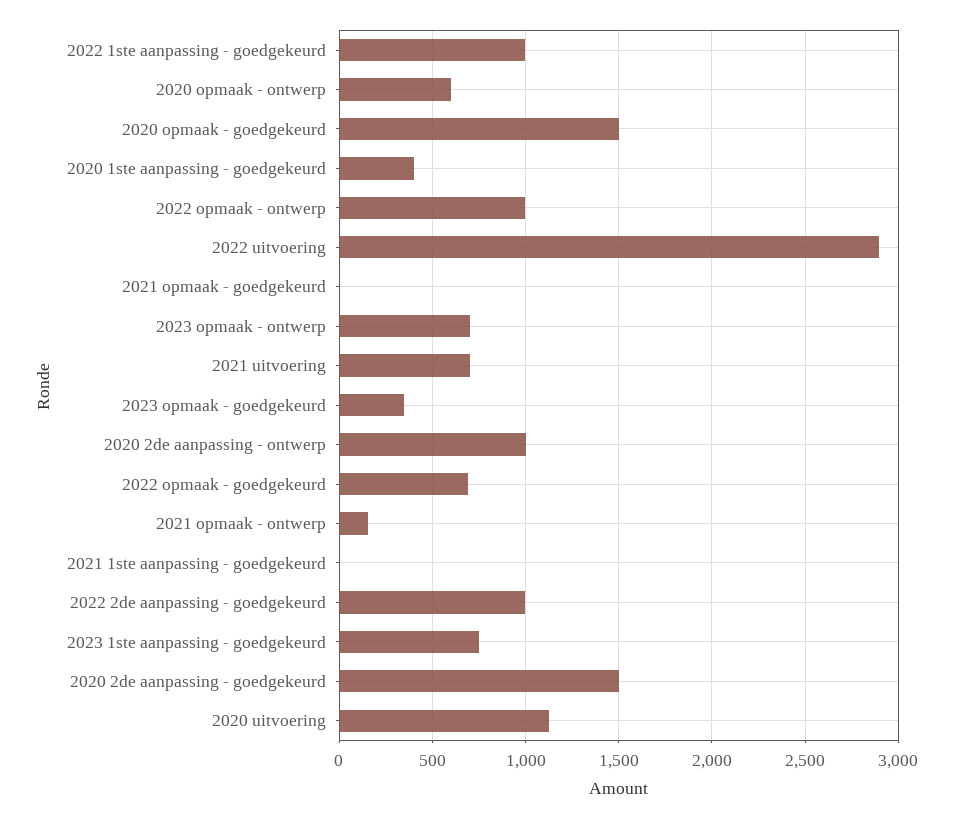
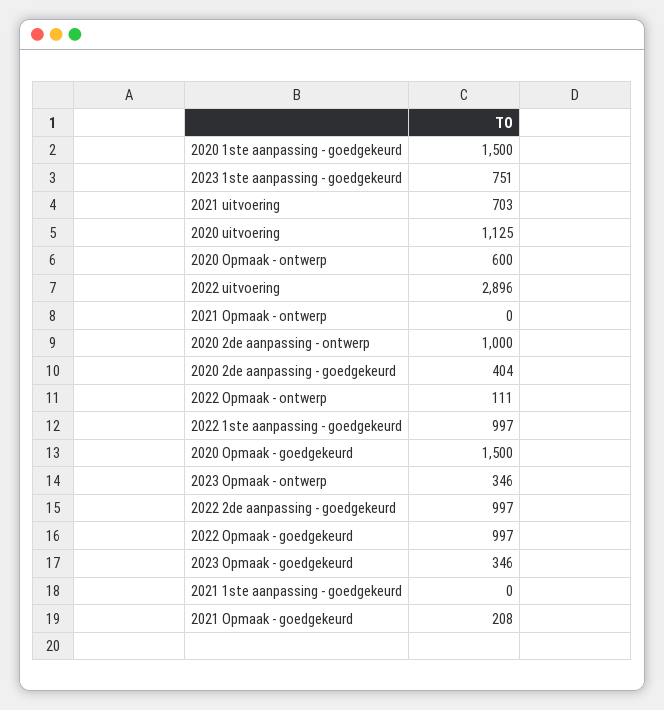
2020 1ste aanpassing - goedgekeurd: 400 -> 1500
2022 opmaak - ontwerp: 1000 -> 111
2021 opmaak - goedgekeurd: 0 -> 208
2023 opmaak - ontwerp: 700 -> 346
2022 opmaak - goedgekeurd: 700 -> 997
2021 opmaak - ontwerp: 150 -> 0
2020 2de aanpassing - goedgekeurd: 1500 -> 404

